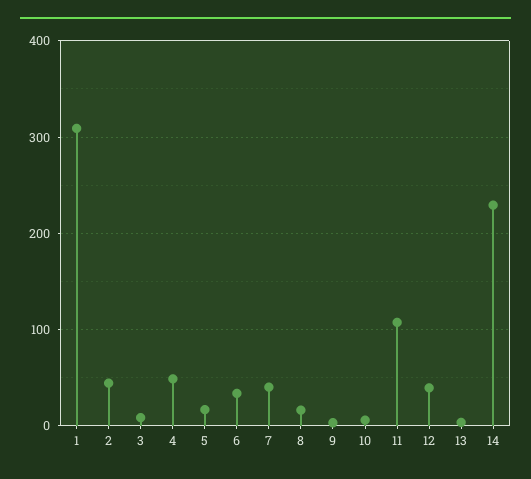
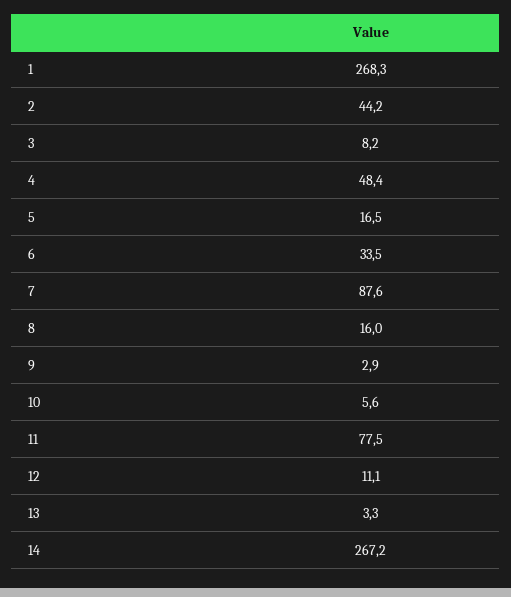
1: 310 -> 268.3
7: 40 -> 87.6
11: 110 -> 77.5
12: 40 -> 11.1
14: 230 -> 267.2

